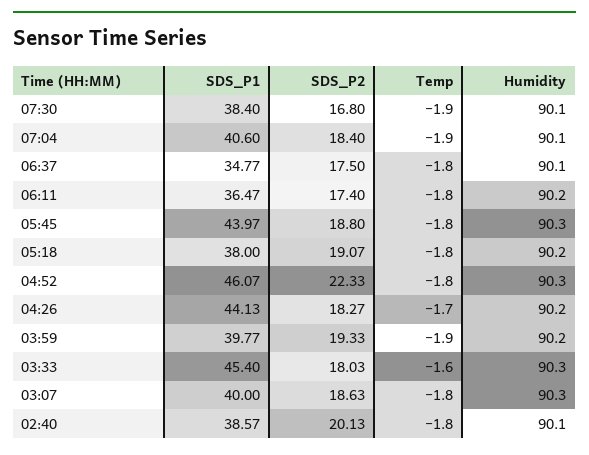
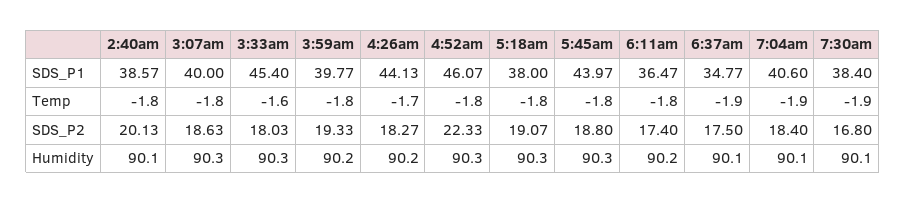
Temp, 06:37: -1.8 -> -1.9
Humidity, 05:18: 90.2 -> 90.3
Temp, 03:59: -1.9 -> -1.8

